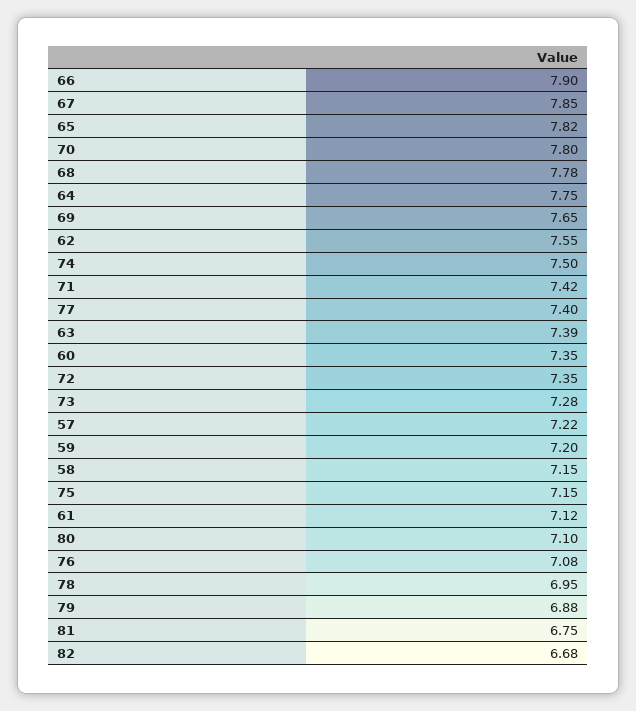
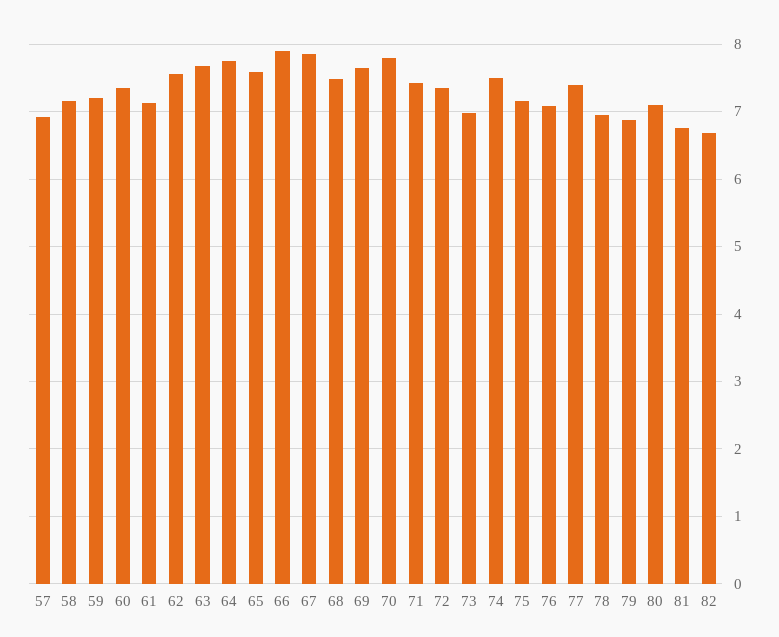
65: 7.82 -> 7.6
68: 7.78 -> 7.5
63: 7.39 -> 7.7
73: 7.28 -> 7
57: 7.22 -> 6.9

